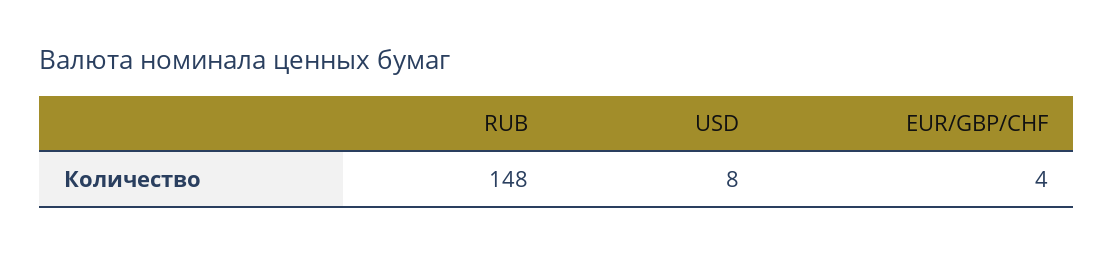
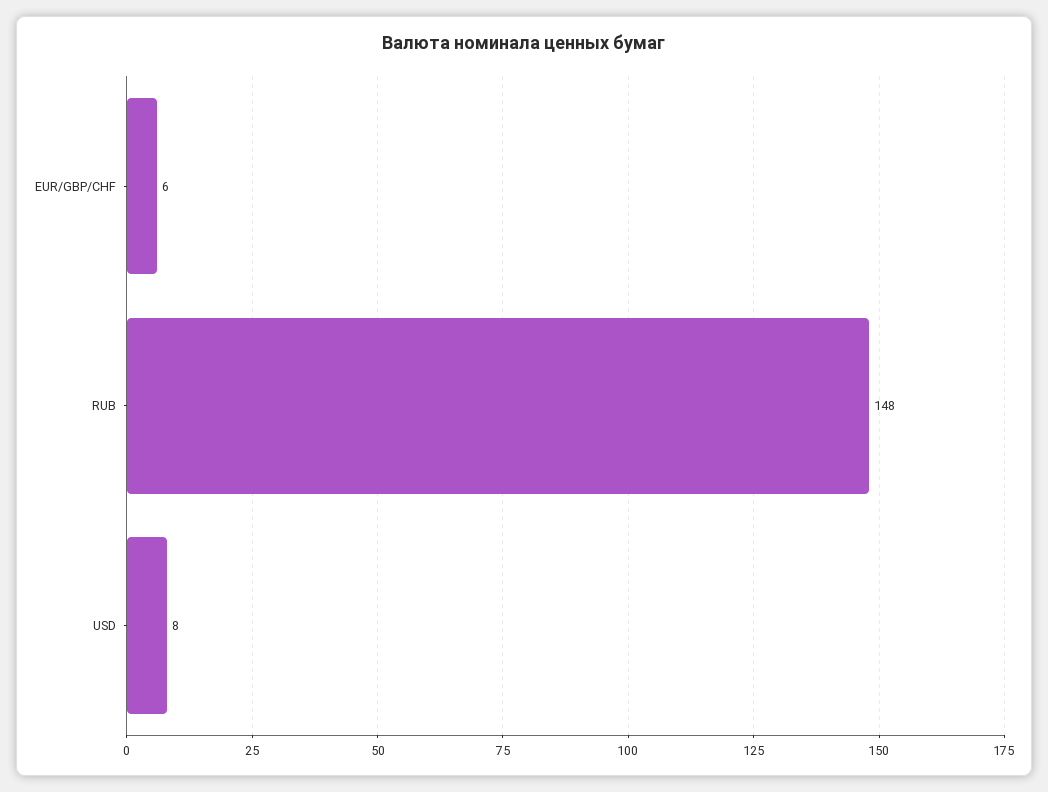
EUR/GBP/CHF: 4 -> 6

